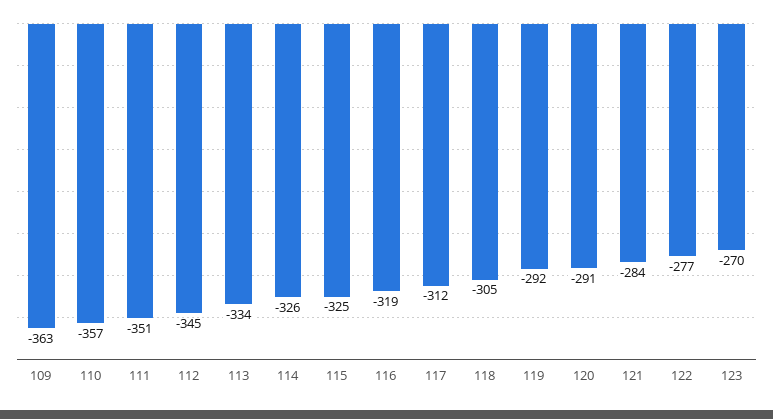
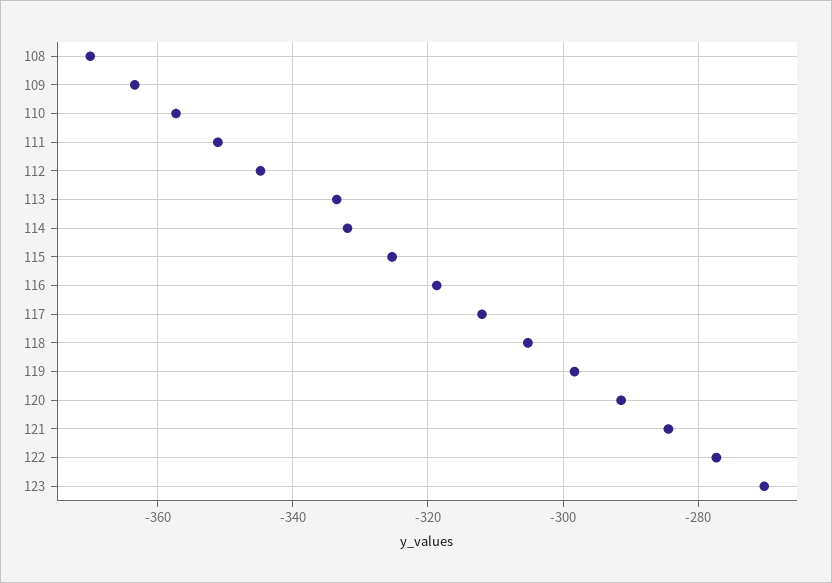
114: -326 -> -332
119: -292 -> -298
108: none -> -370

